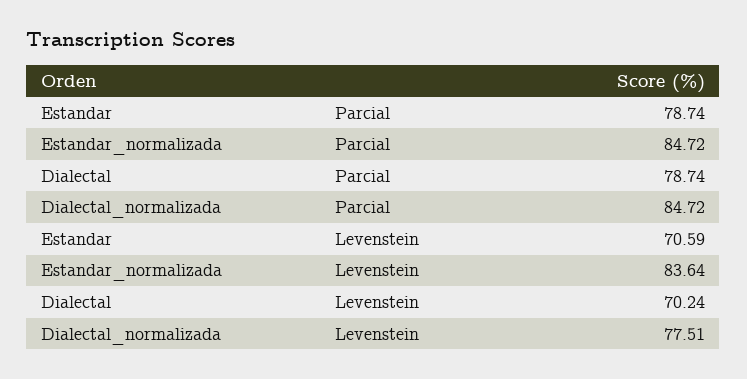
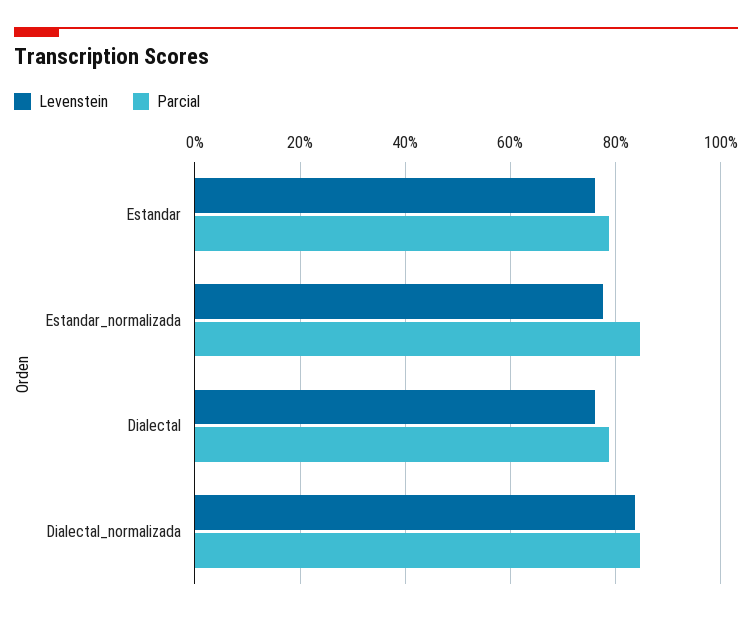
Levenstein, Estandar: 70.59 -> 76
Levenstein, Estandar_normalizada: 83.64 -> 78
Levenstein, Dialectal: 70.24 -> 76
Levenstein, Dialectal_normalizada: 77.51 -> 84

